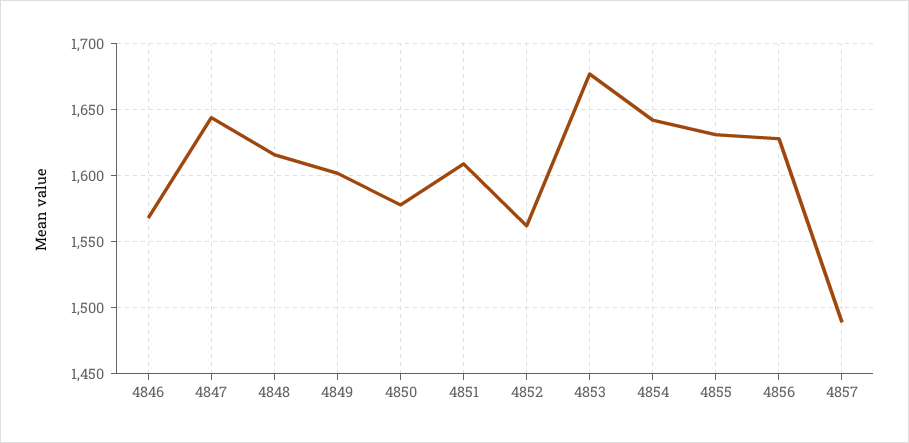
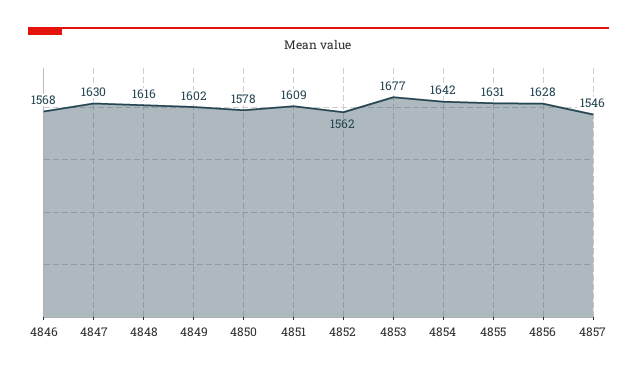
4847: 1645 -> 1630
4857: 1490 -> 1546

